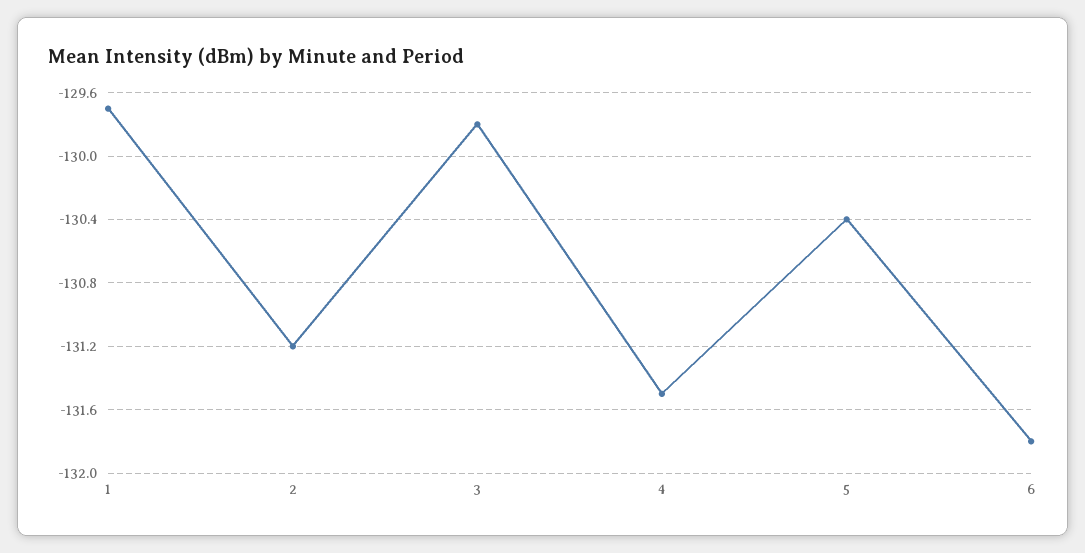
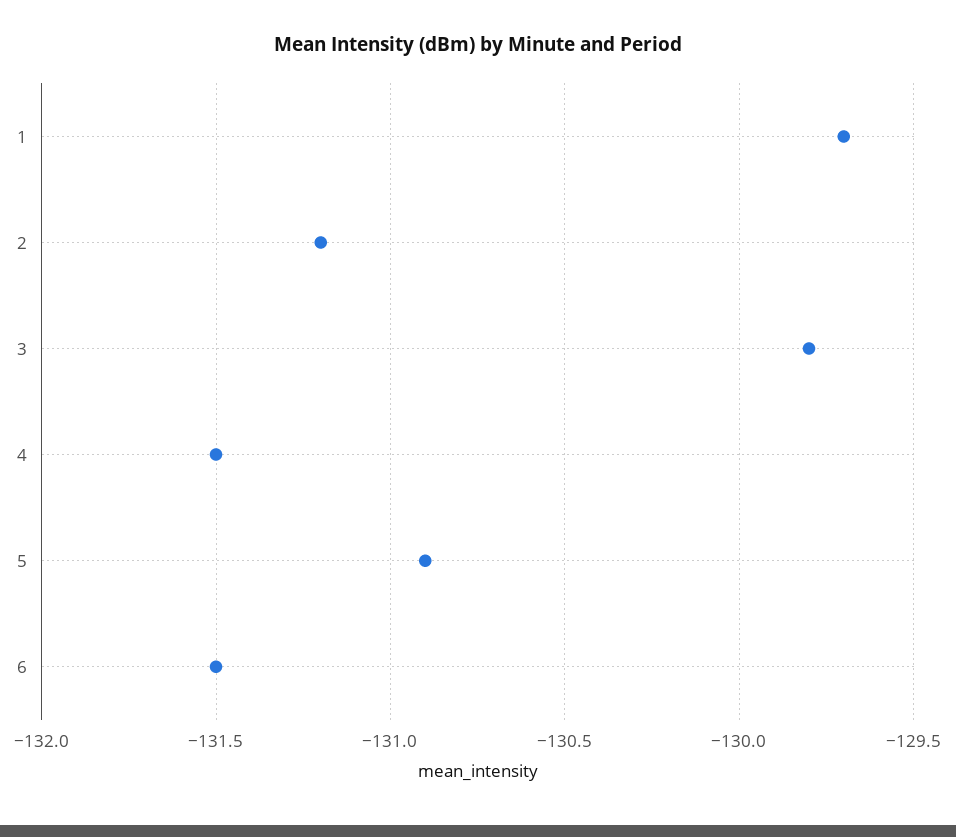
5: -130.4 -> -130.9
6: -131.8 -> -131.5

